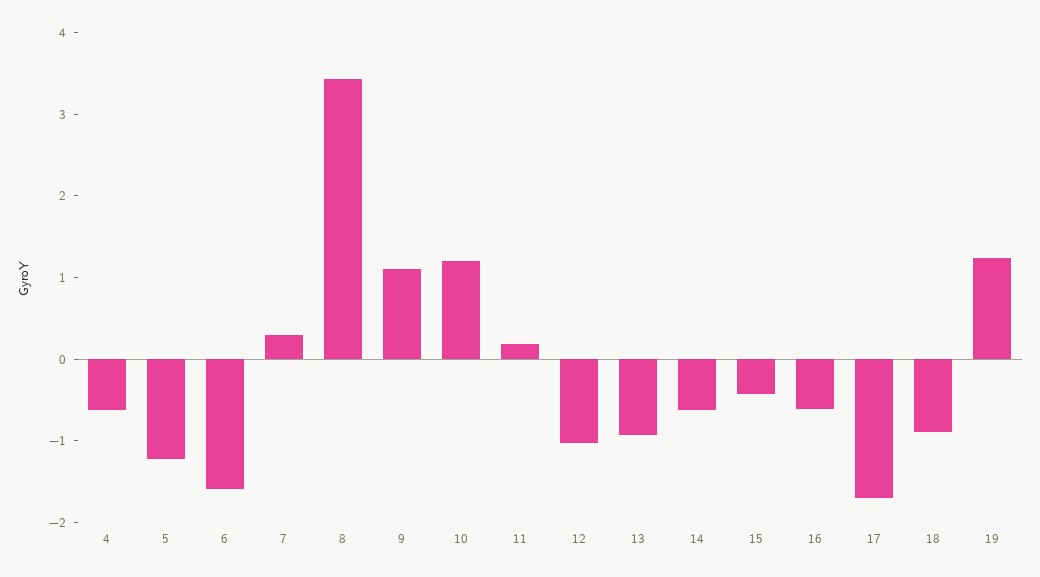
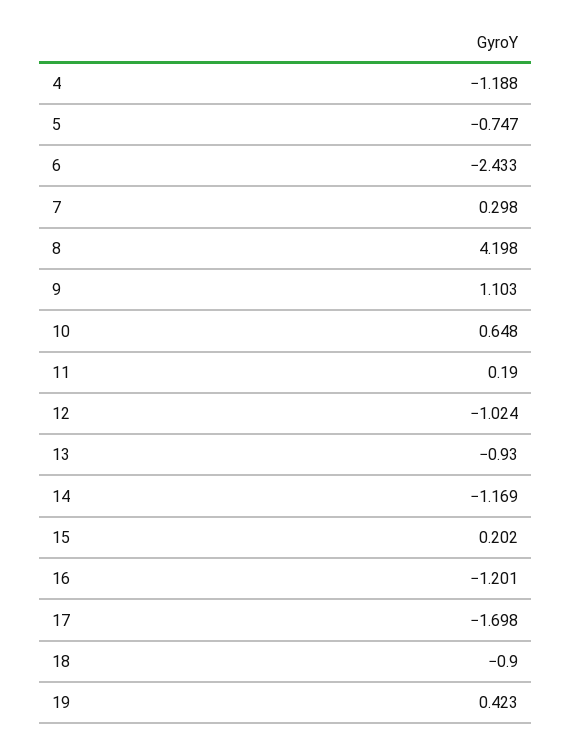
4: -0.6 -> -1.188
5: -1.2 -> -0.747
6: -1.6 -> -2.433
8: 3.4 -> 4.198
10: 1.2 -> 0.648
14: -0.6 -> -1.169
15: -0.4 -> 0.202
16: -0.6 -> -1.201
19: 1.2 -> 0.423

